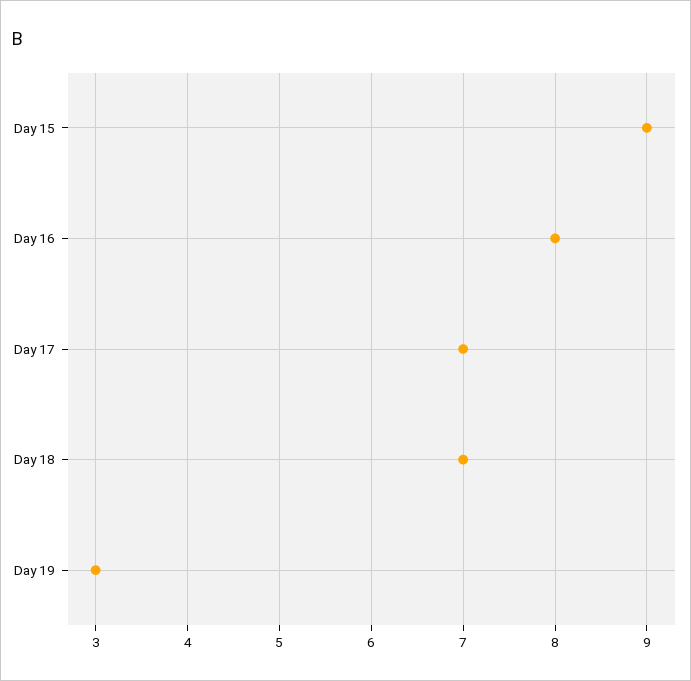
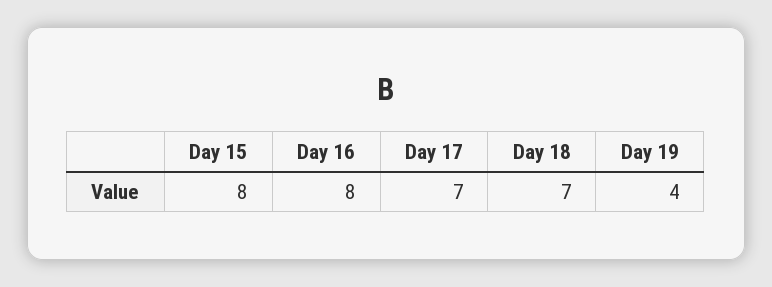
Day 15: 9 -> 8
Day 19: 3 -> 4

